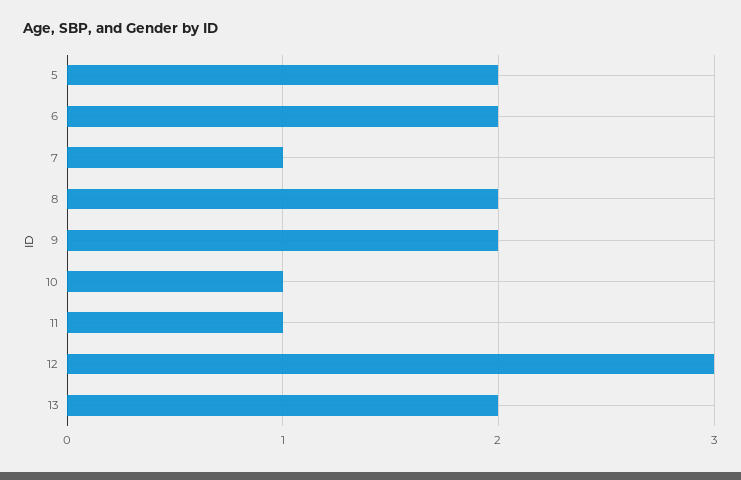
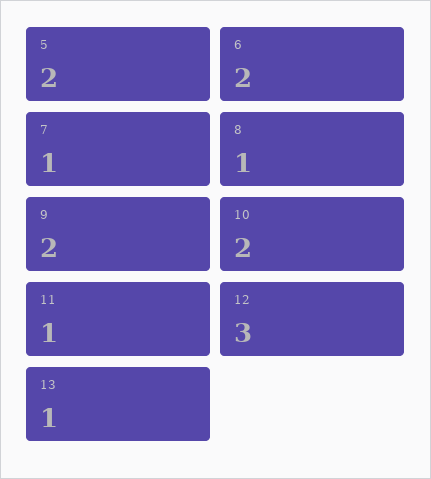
8: 2 -> 1
10: 1 -> 2
13: 2 -> 1

